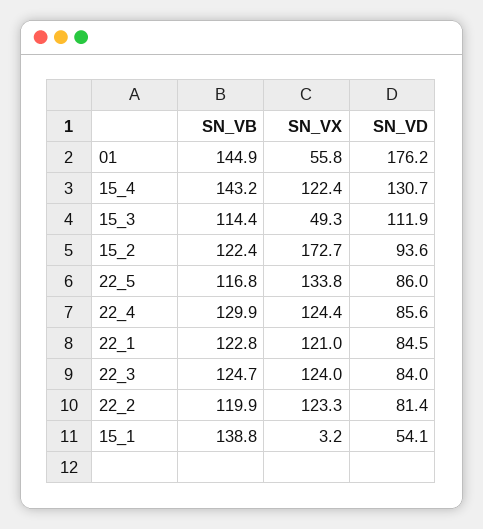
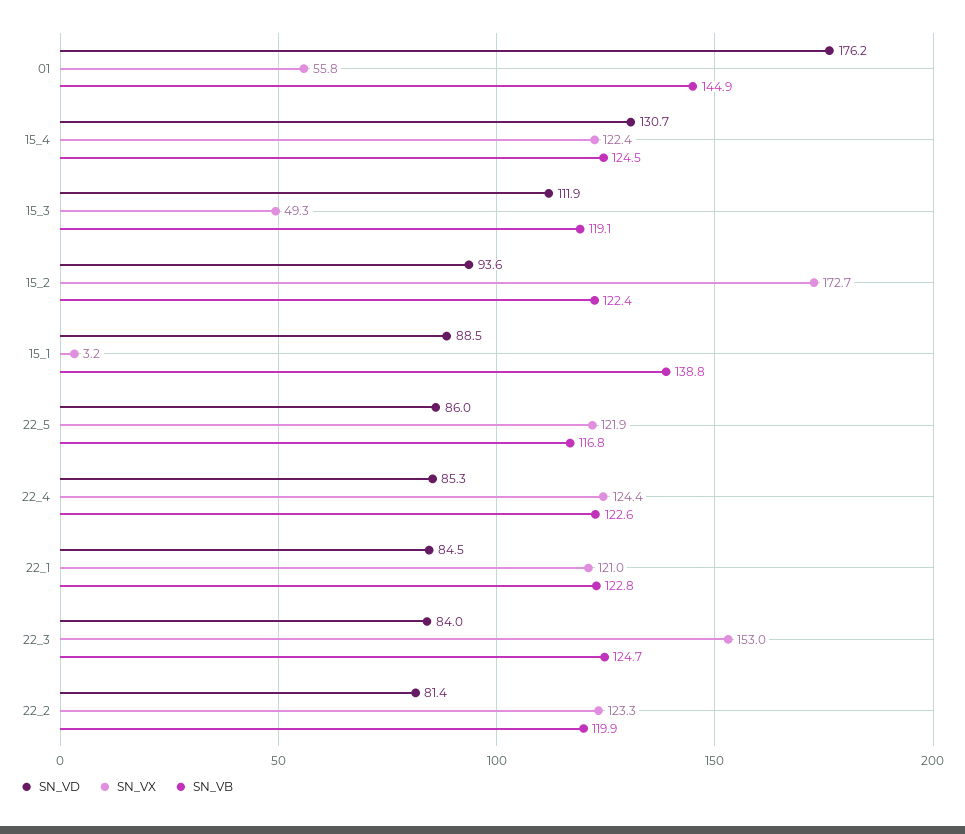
SN_VB, 15_4: 143.2 -> 124.5
SN_VB, 15_3: 114.4 -> 119.1
SN_VX, 22_5: 133.8 -> 121.9
SN_VB, 22_4: 129.9 -> 122.6
SN_VD, 22_4: 85.6 -> 85.3
SN_VX, 22_3: 124 -> 153
SN_VD, 15_1: 54.1 -> 88.5

